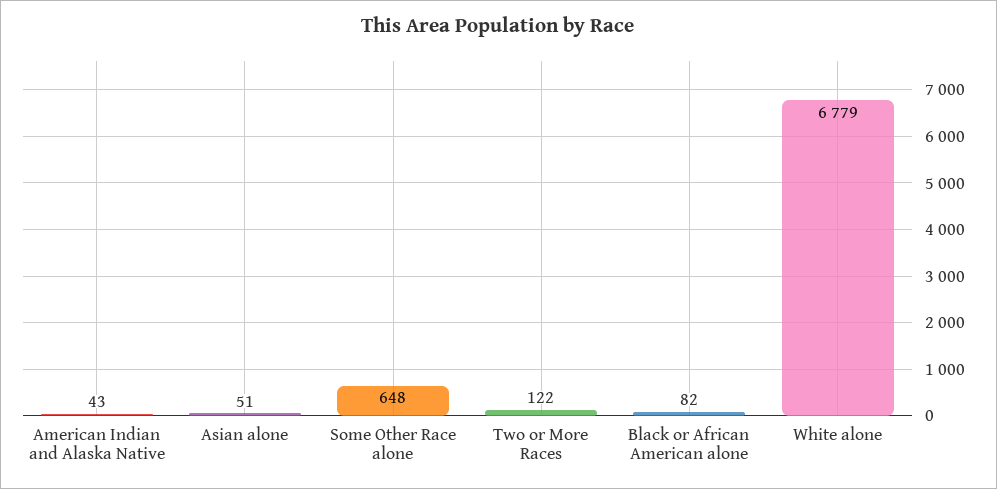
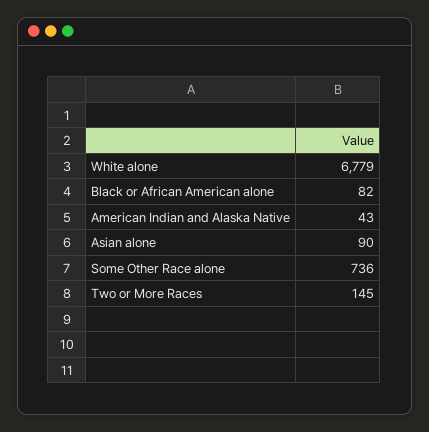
Asian alone: 51 -> 90
Some Other Race alone: 648 -> 736
Two or More Races: 122 -> 145

